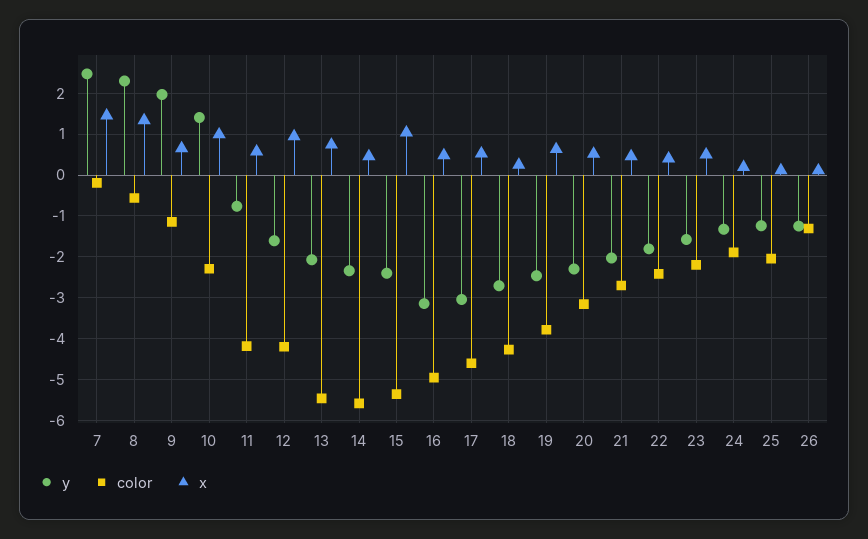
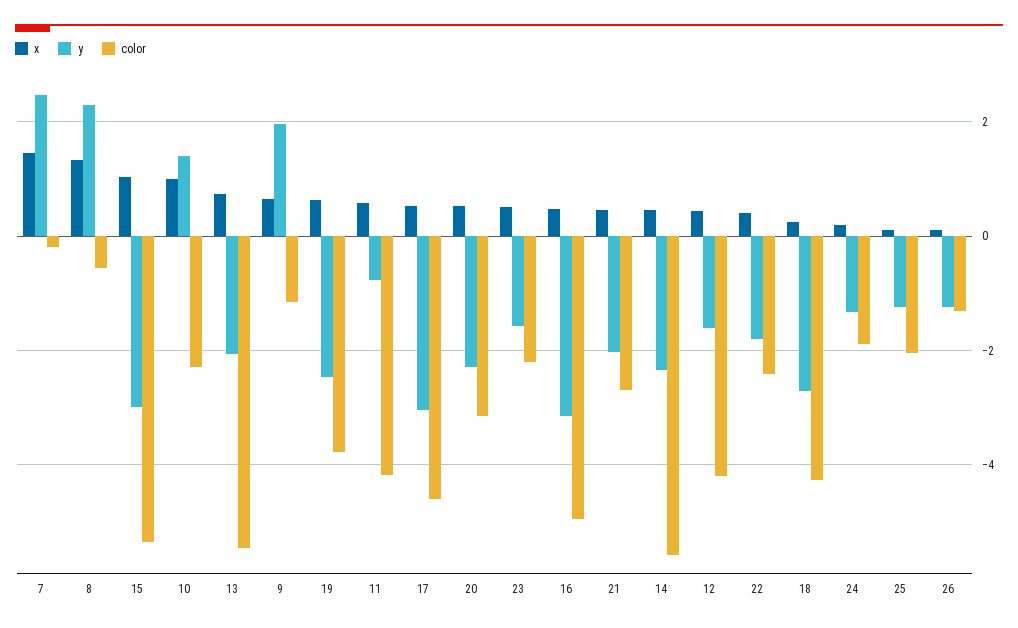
x, 12: 1 -> 0.4
y, 15: -2.4 -> -3

